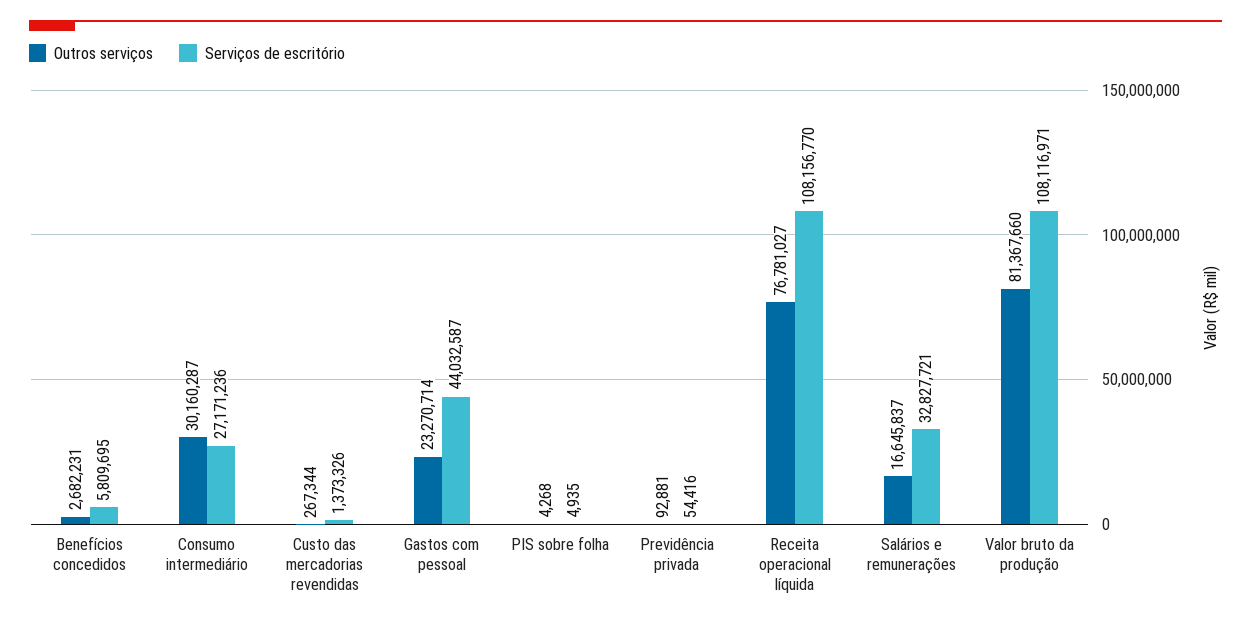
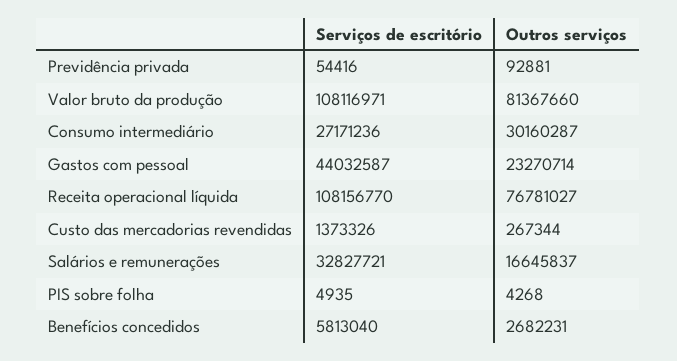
Serviços de escritório, Benefícios concedidos: 5809695 -> 5813040

